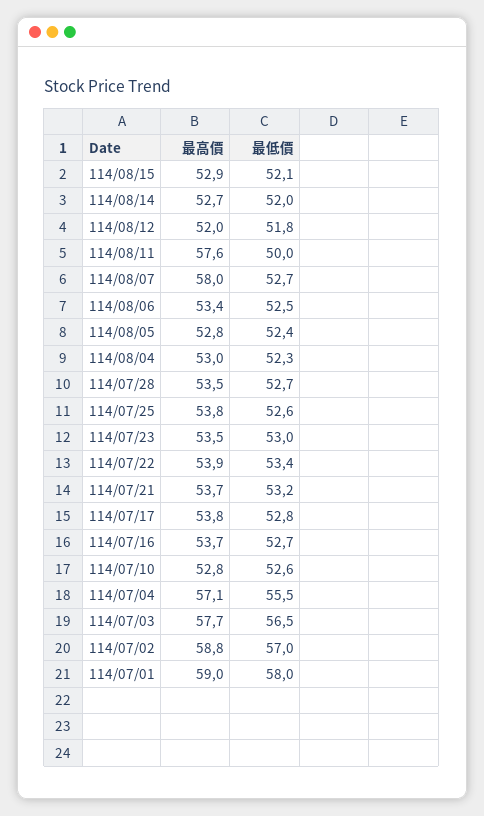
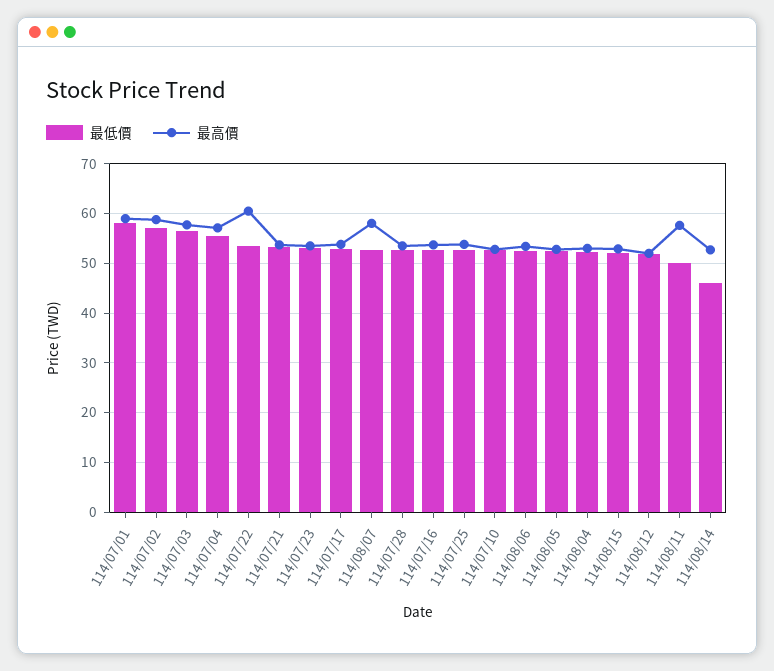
最低價, 114/08/14: 52 -> 46
最高價, 114/07/22: 53.9 -> 60

